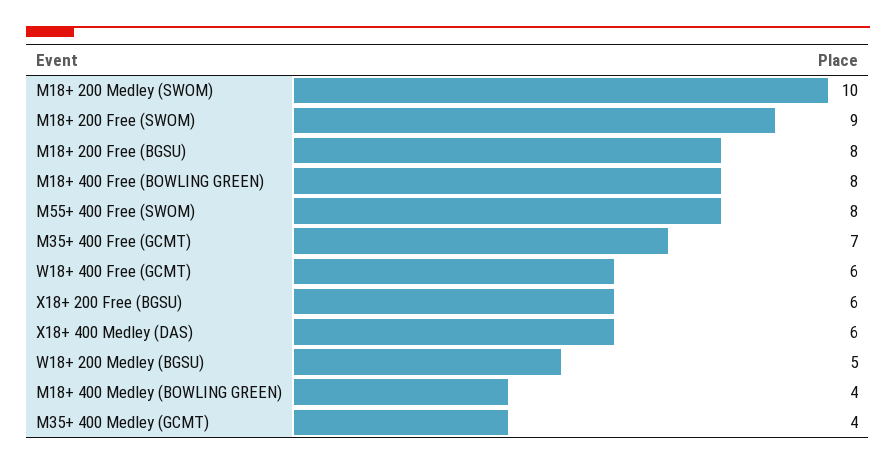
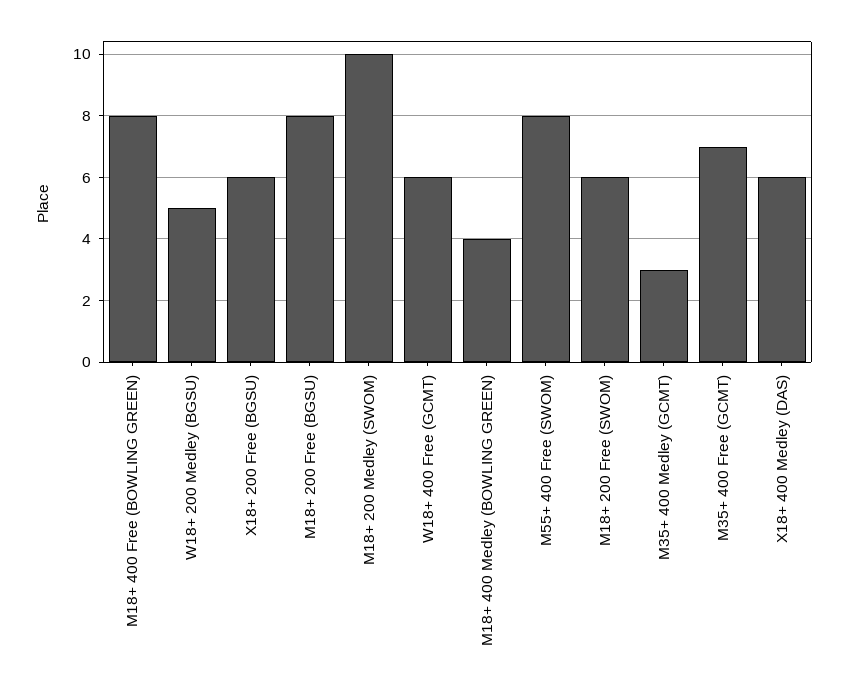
M18+ 200 Free (SWOM): 9 -> 6
M35+ 400 Medley (GCMT): 4 -> 3

